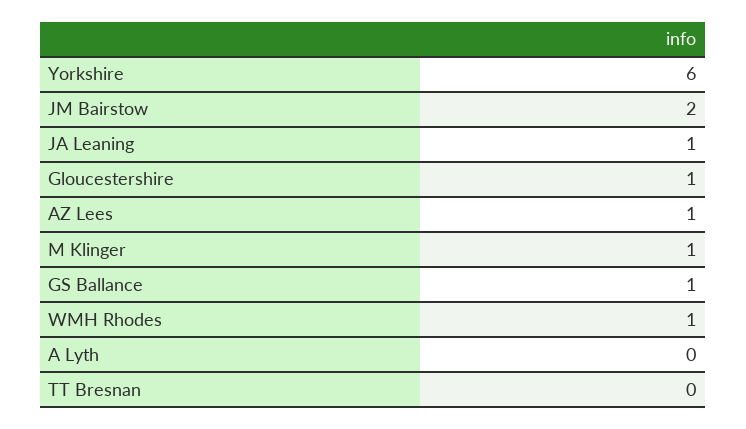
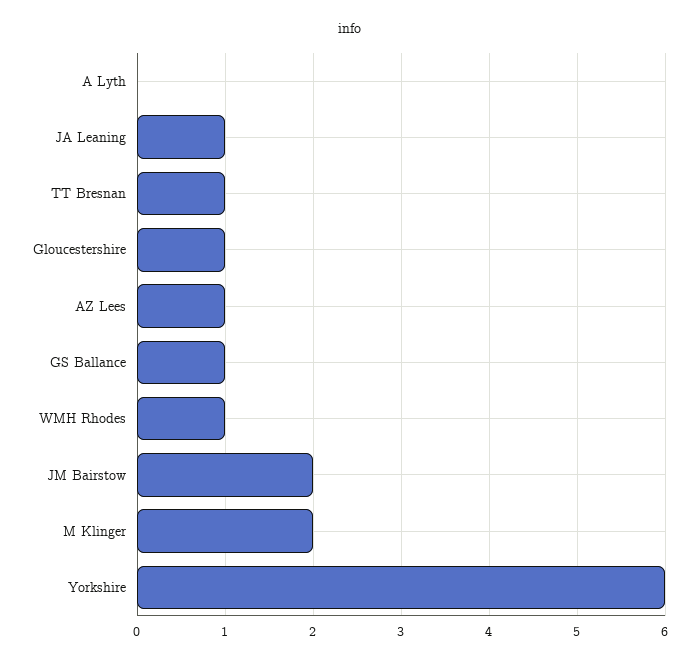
M Klinger: 1 -> 2
TT Bresnan: 0 -> 1

